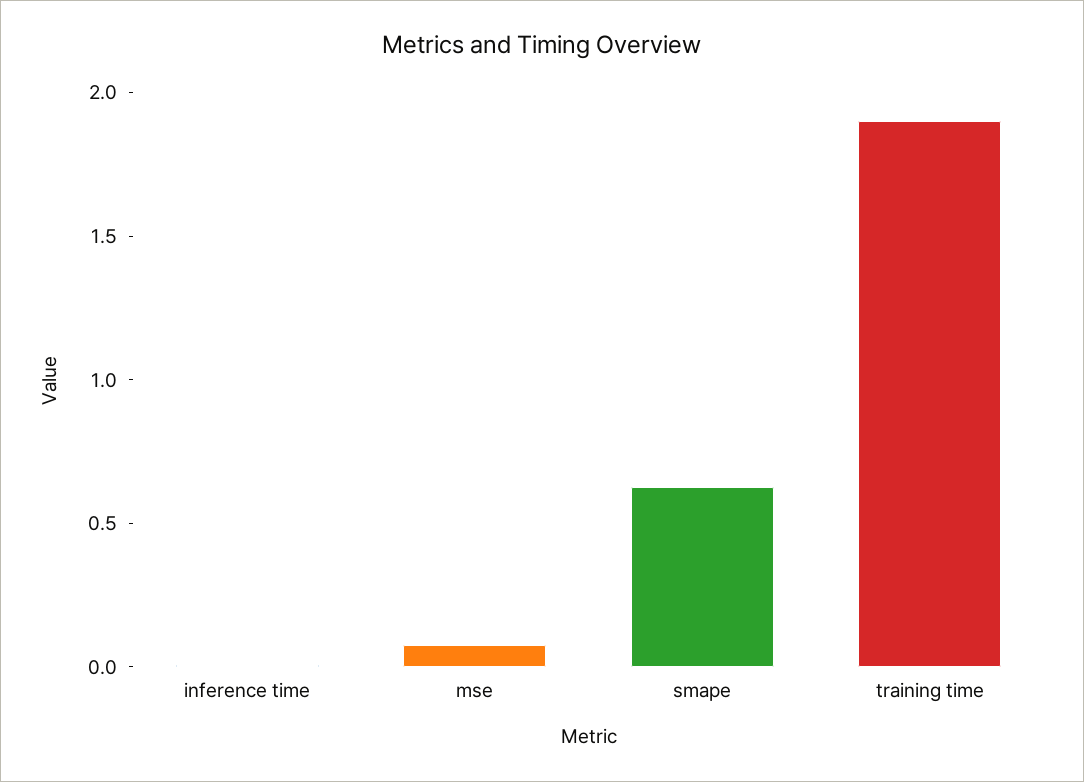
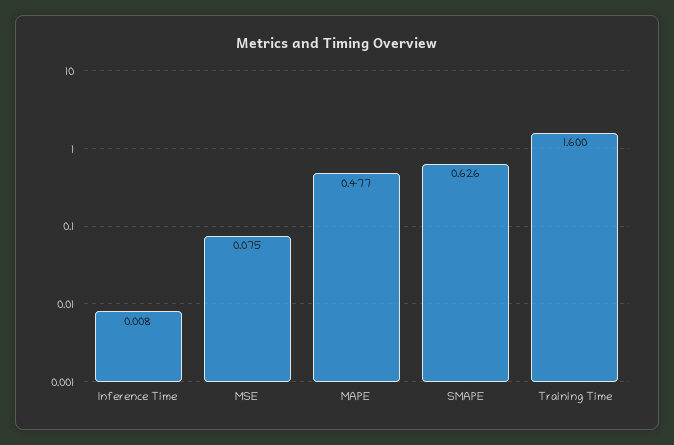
training time: 1.9 -> 1.6
MAPE: none -> 0.477

